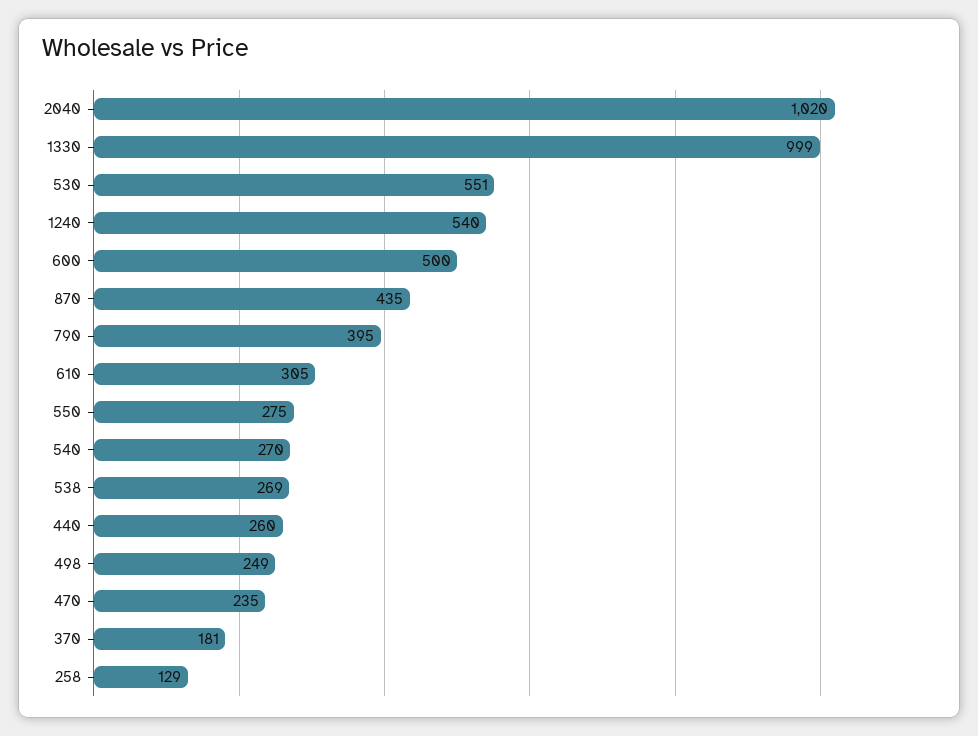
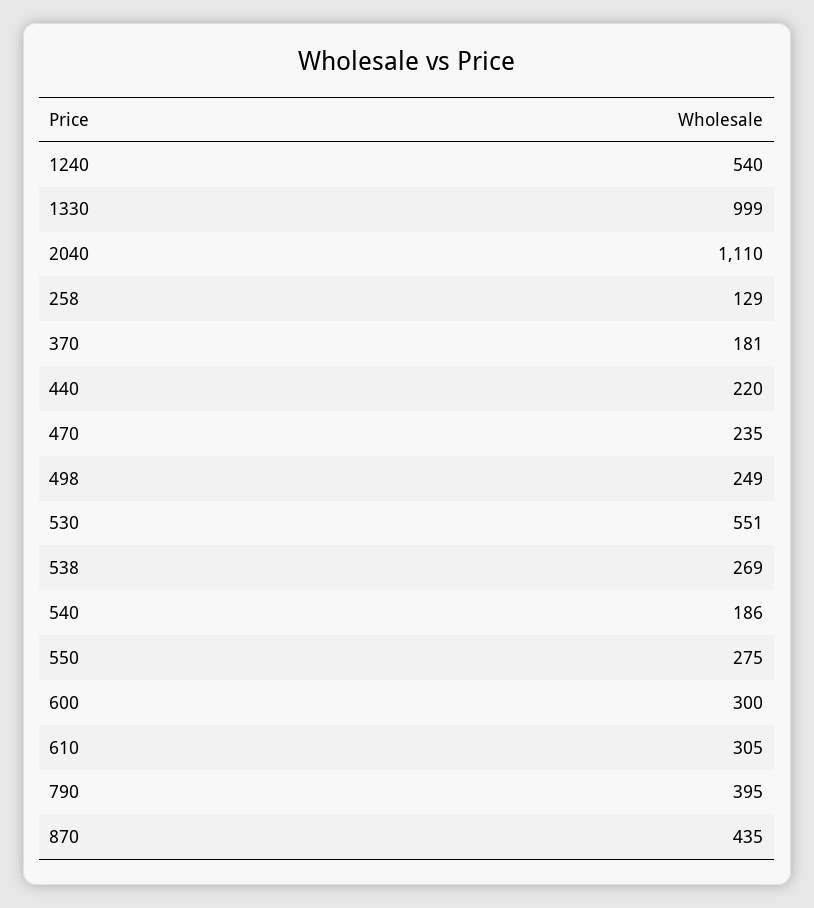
2040: 1020 -> 1110
600: 500 -> 300
540: 270 -> 186
440: 260 -> 220

